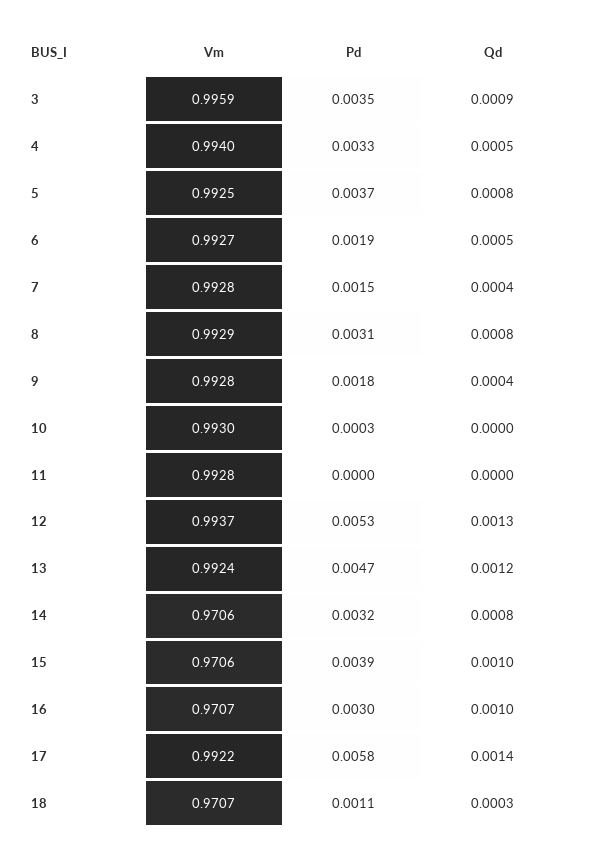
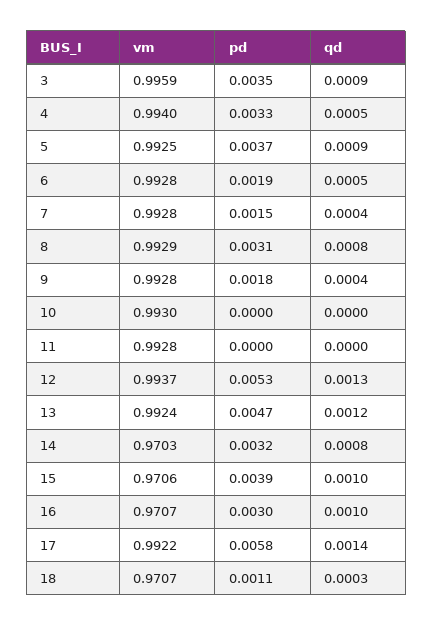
Qd, 5: 0.0008 -> 0.0009
Vm, 6: 0.9927 -> 0.9928
Pd, 10: 0.0003 -> 0
Vm, 14: 0.9706 -> 0.9703

